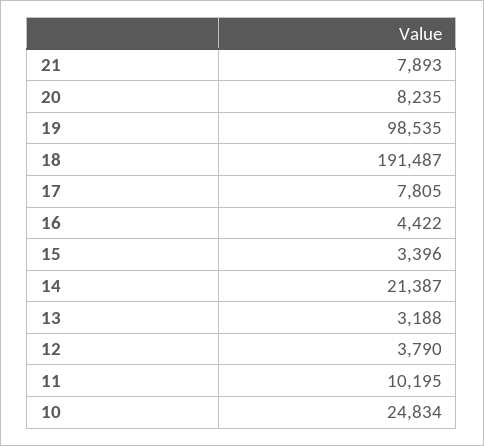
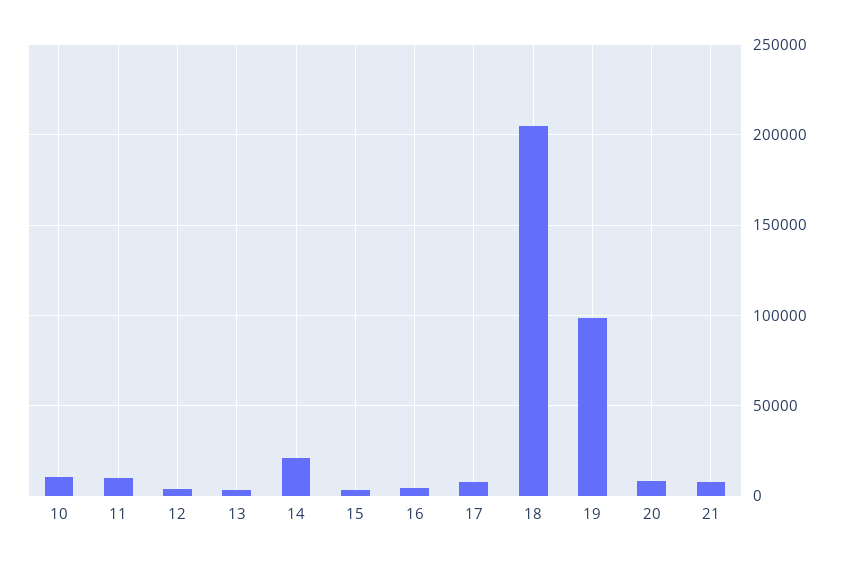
18: 191487 -> 205000
10: 24834 -> 10000

